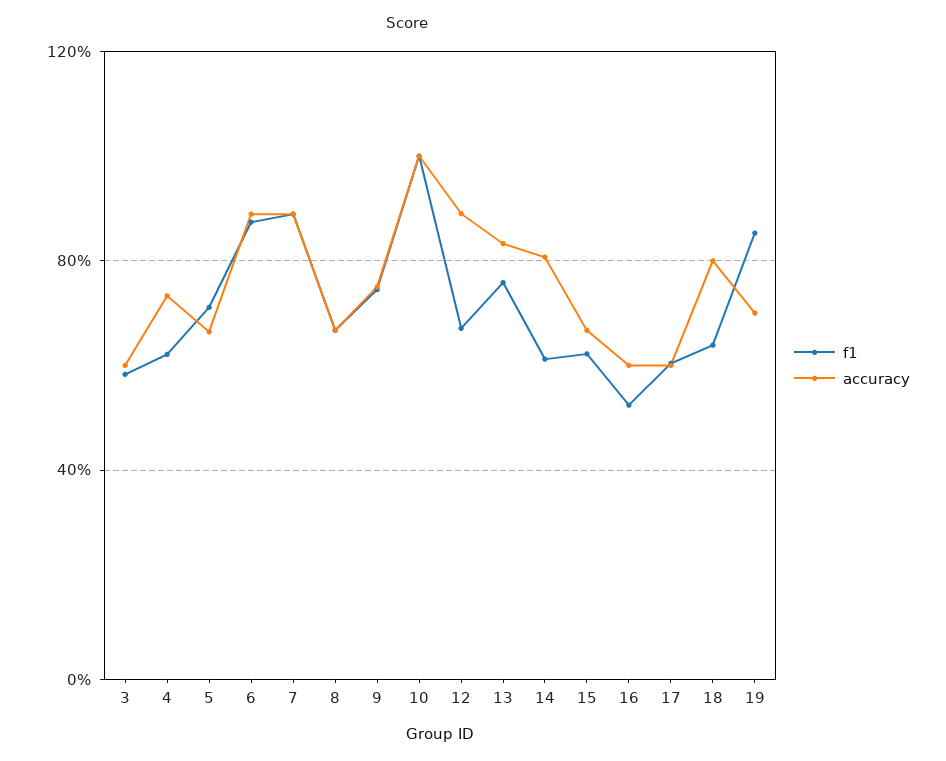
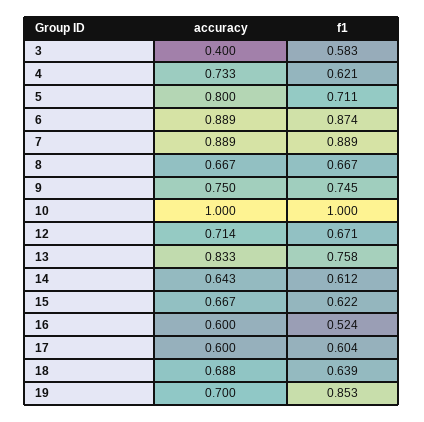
accuracy, 3: 0.6 -> 0.4
accuracy, 5: 0.65 -> 0.8
accuracy, 12: 0.9 -> 0.714
accuracy, 14: 0.8 -> 0.643
accuracy, 18: 0.8 -> 0.688

